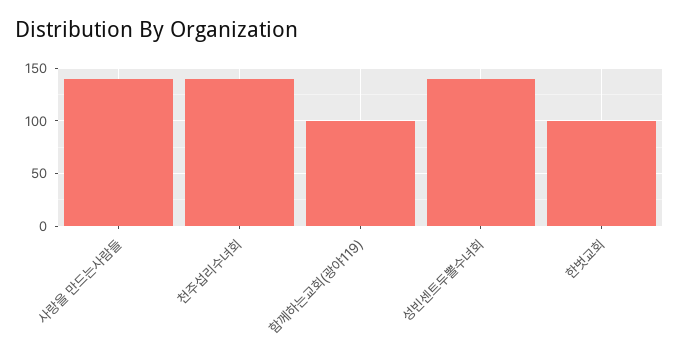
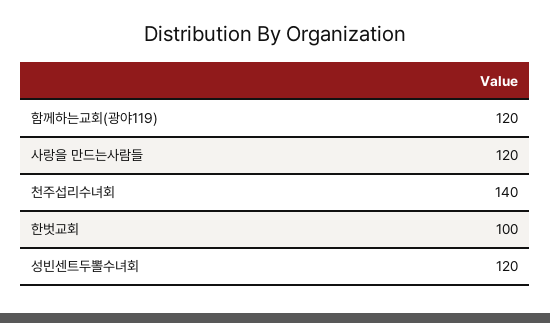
사랑을 만드는사람들: 140 -> 120
함께하는교회(광야119): 100 -> 120
성빈센트두뽈수녀회: 140 -> 120

